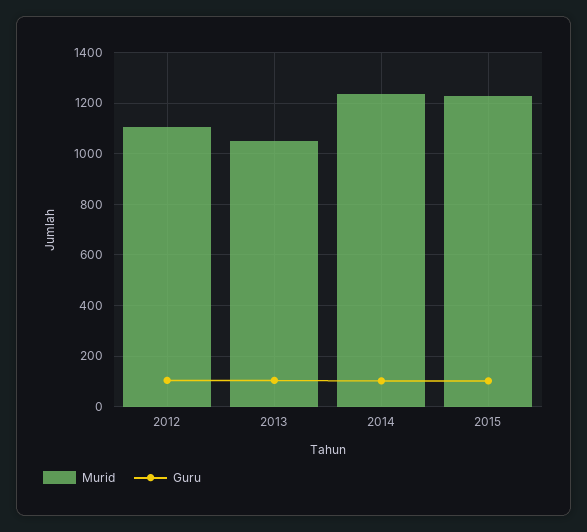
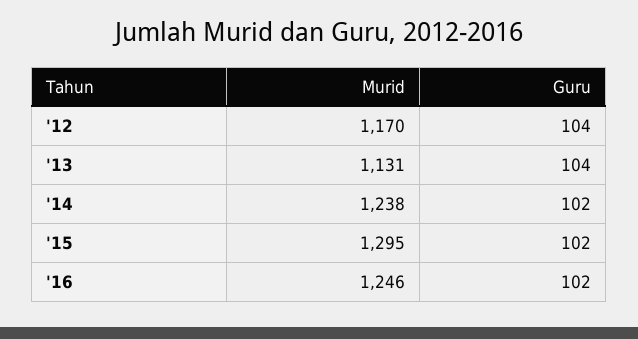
Murid, 2012: 1100 -> 1170
Murid, 2013: 1050 -> 1131
Murid, 2015: 1225 -> 1295
Murid, '16: none -> 1246
Guru, '16: none -> 102

